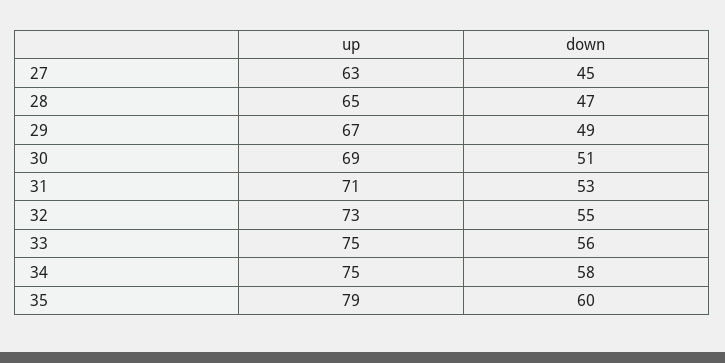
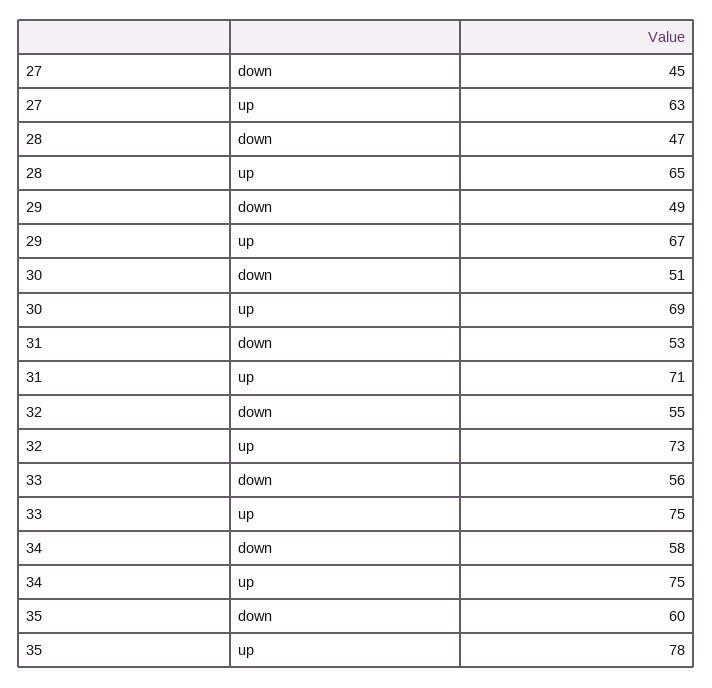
up, 35: 79 -> 78

